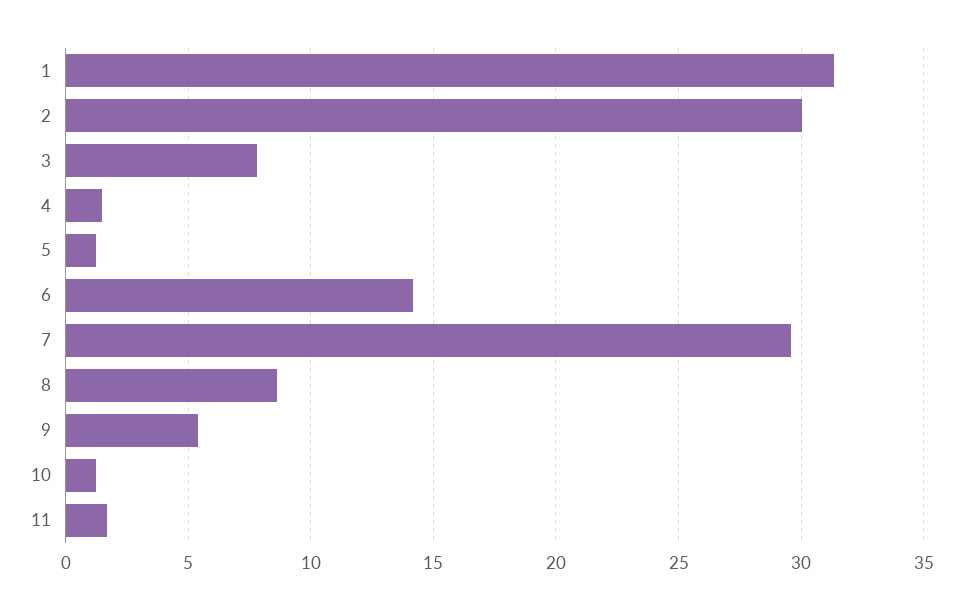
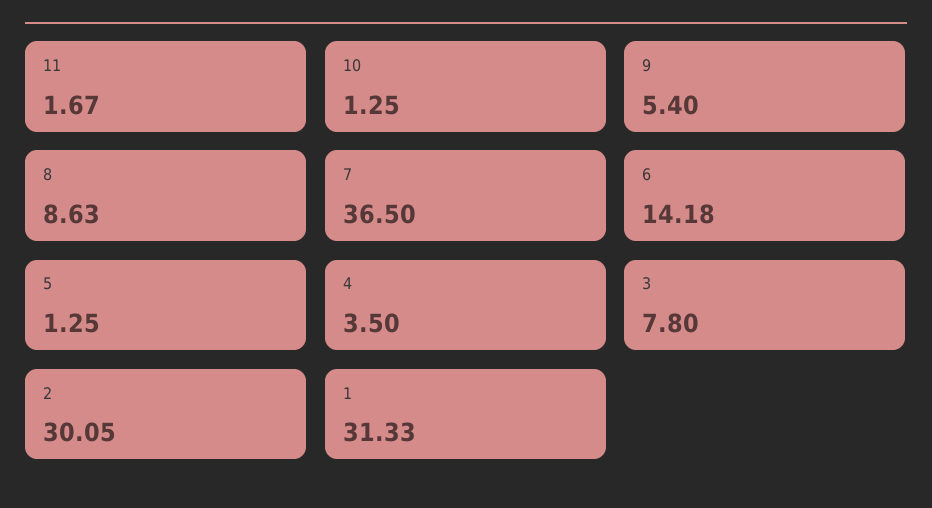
4: 1.5 -> 3.5
7: 29.5 -> 36.5

